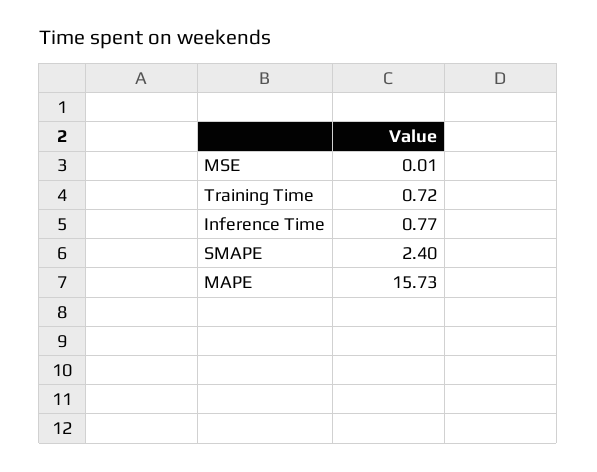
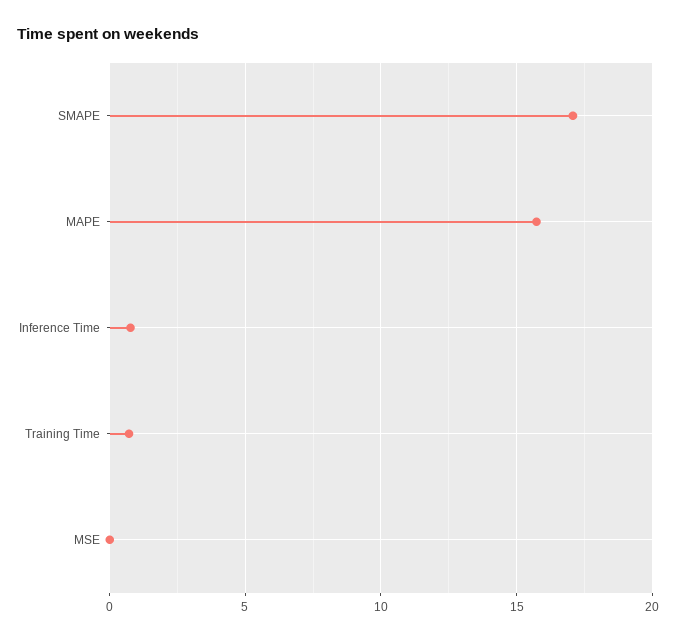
SMAPE: 2.4 -> 17

